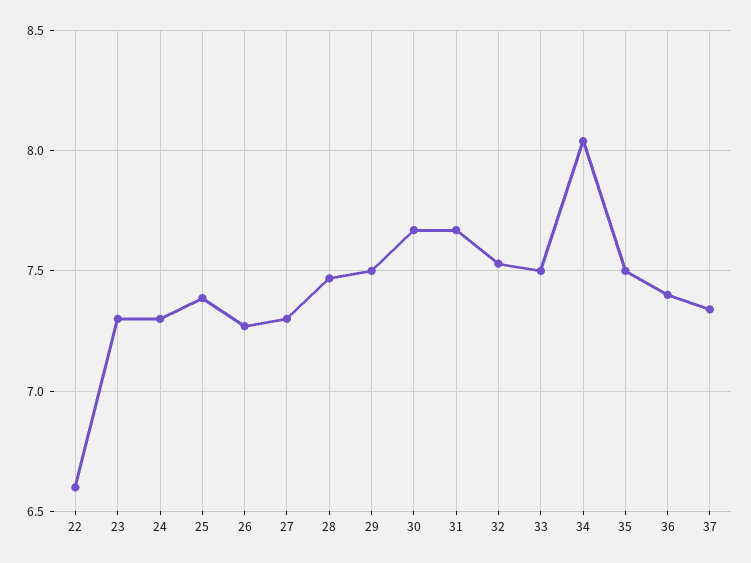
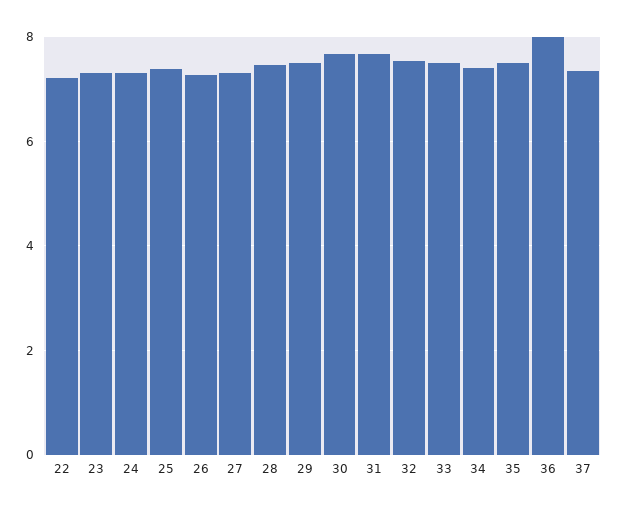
22: 6.6 -> 7.2
34: 8.05 -> 7.4
36: 7.4 -> 8

